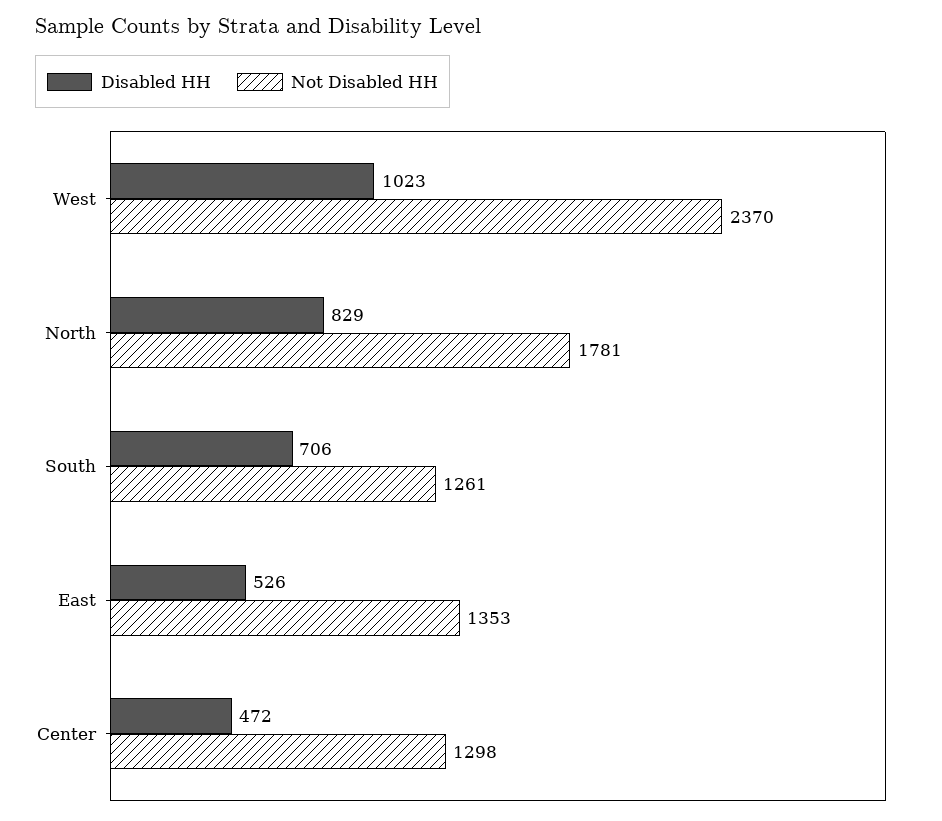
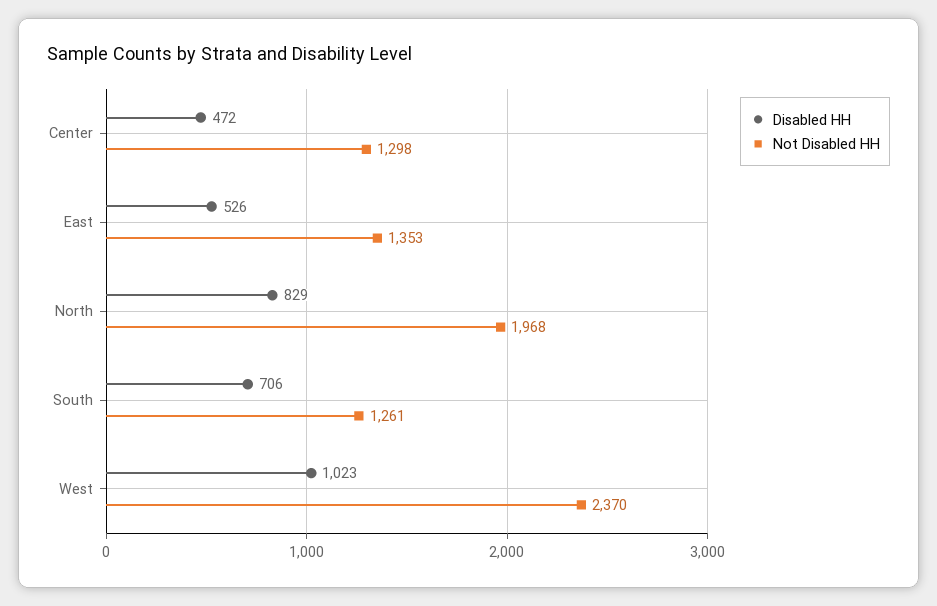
Not Disabled HH, North: 1781 -> 1968

